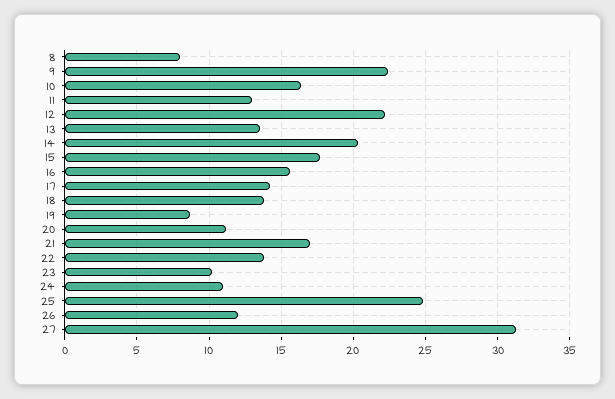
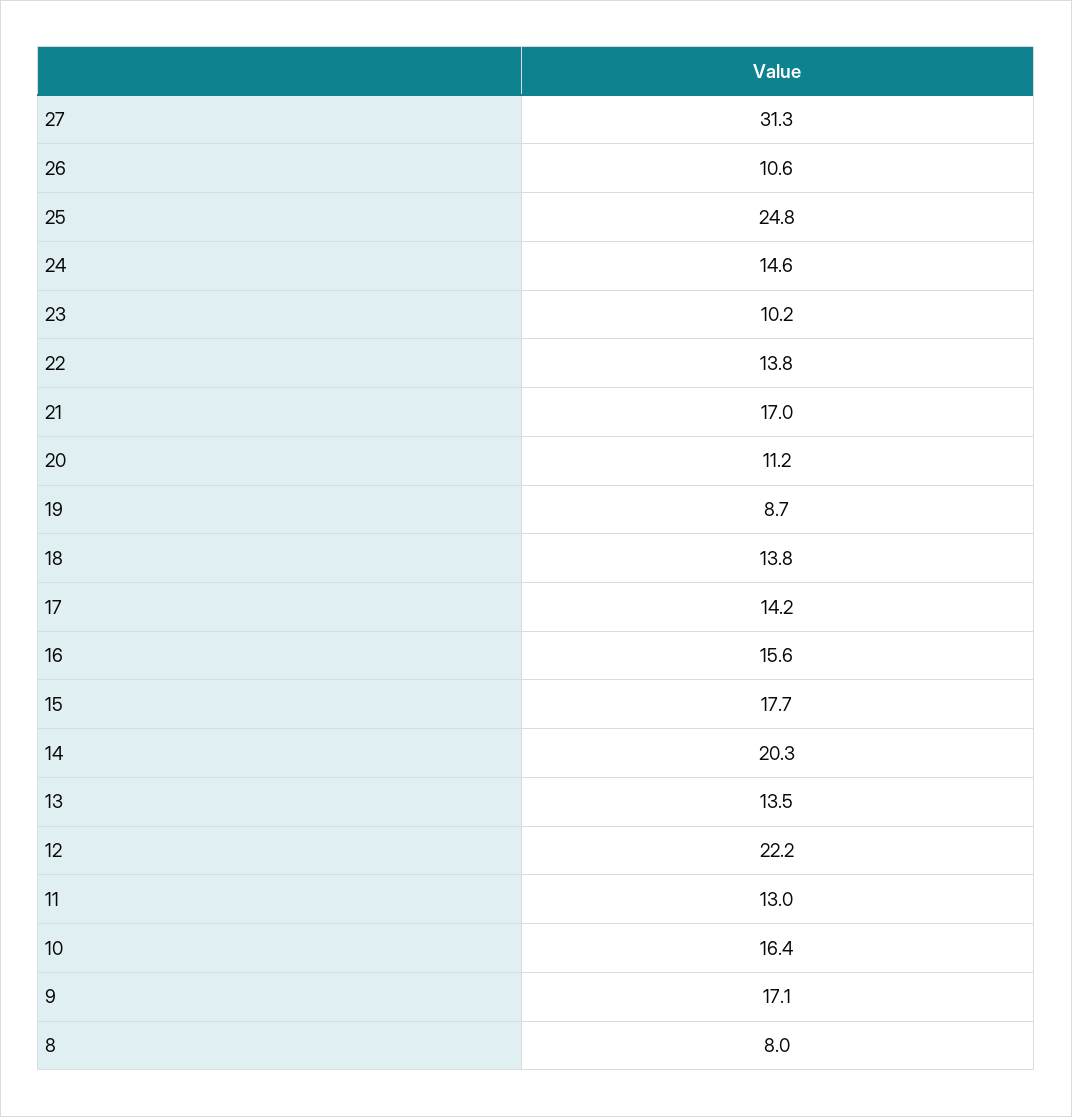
9: 22.5 -> 17.1
24: 11 -> 14.6
26: 12 -> 10.6

